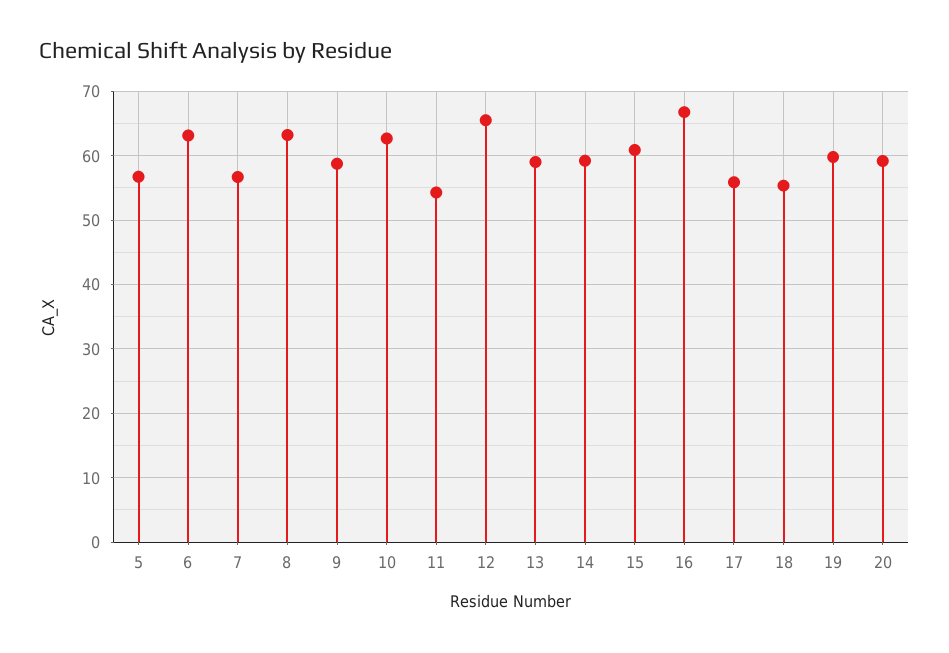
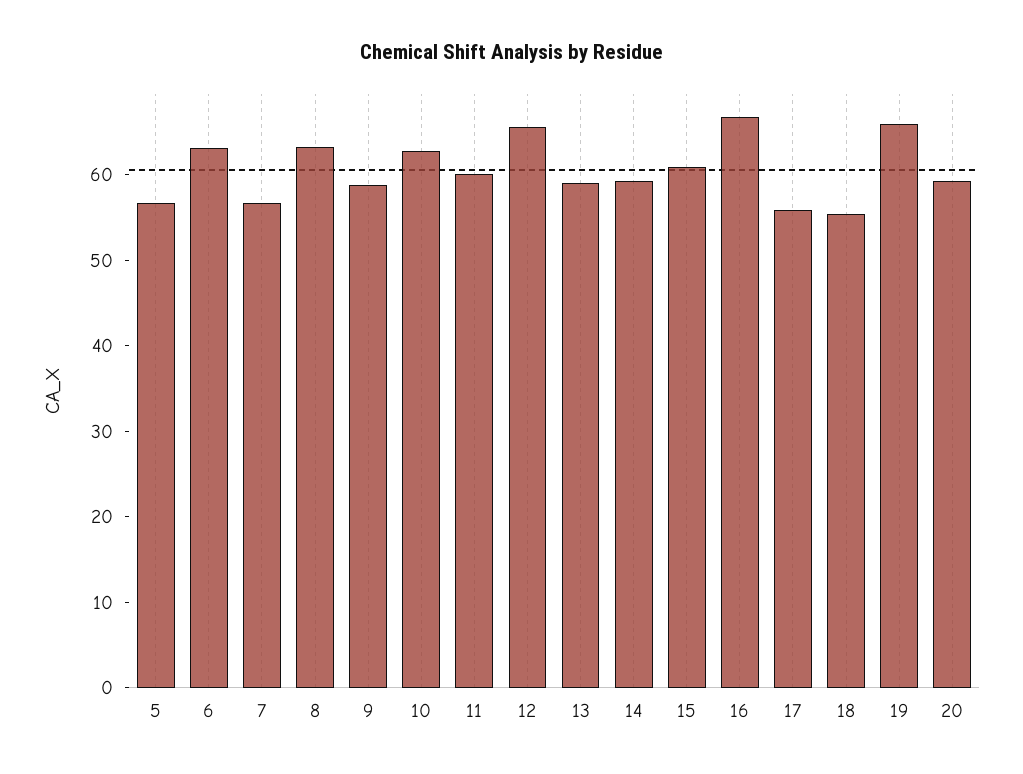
11: 54 -> 60
19: 60 -> 66

